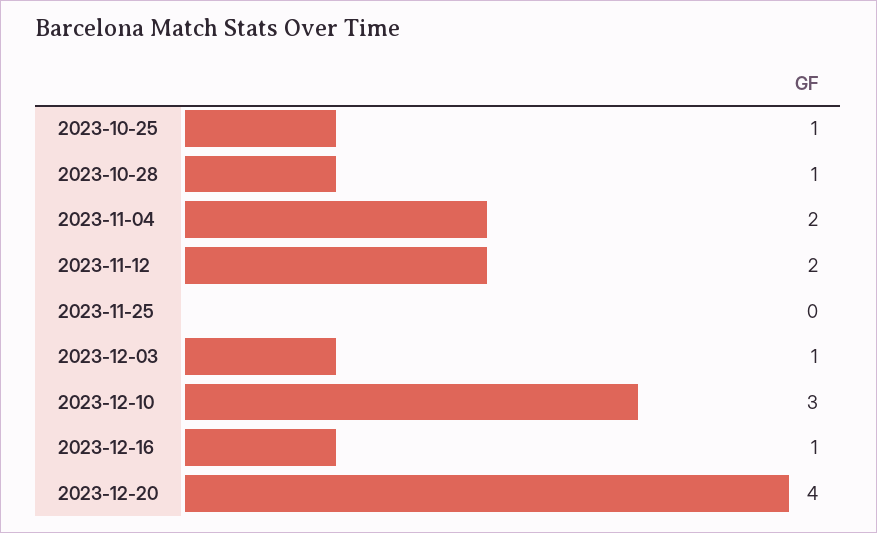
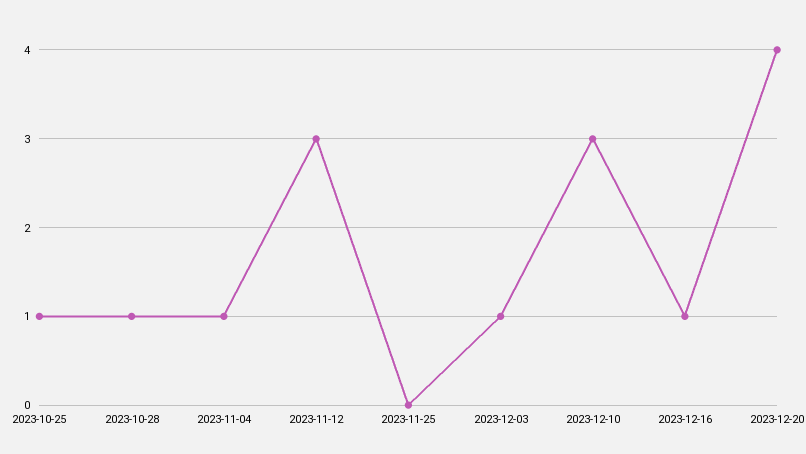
2023-11-04: 2 -> 1
2023-11-12: 2 -> 3

